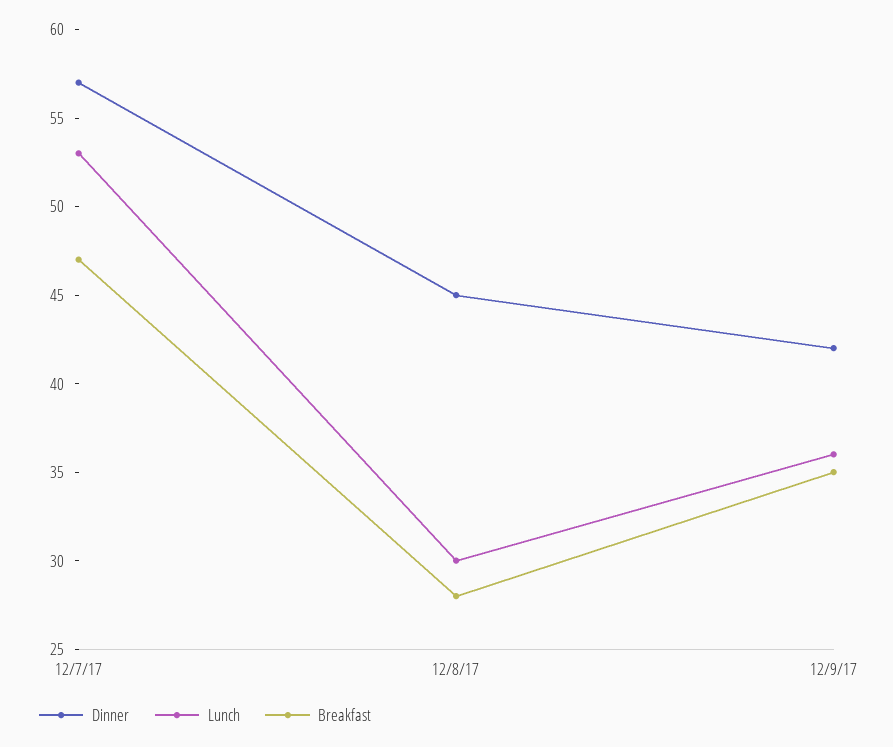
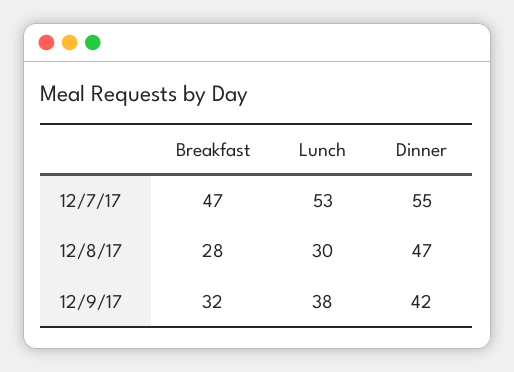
Dinner, 12/7/17: 57 -> 55
Dinner, 12/8/17: 45 -> 47
Lunch, 12/9/17: 36 -> 38
Breakfast, 12/9/17: 35 -> 32

